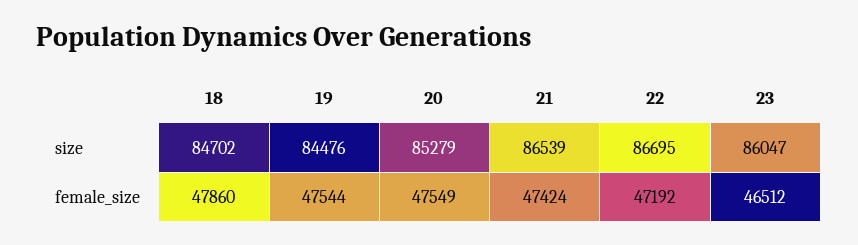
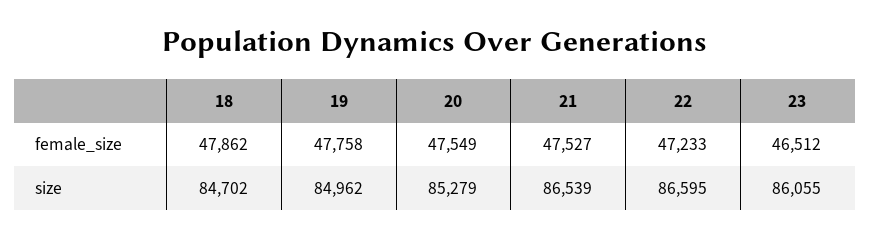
19, size: 84476 -> 84962
22, size: 86695 -> 86595
23, size: 86047 -> 86055
18, female_size: 47860 -> 47862
19, female_size: 47544 -> 47758
21, female_size: 47424 -> 47527
22, female_size: 47192 -> 47233

